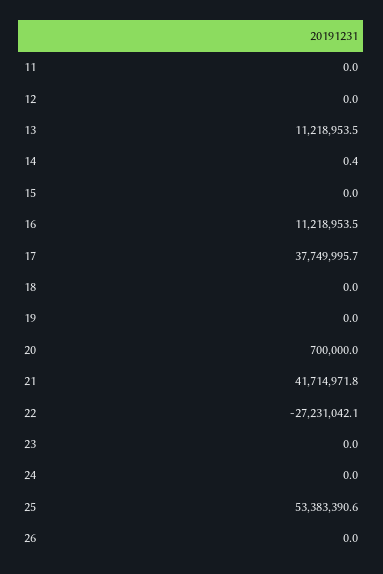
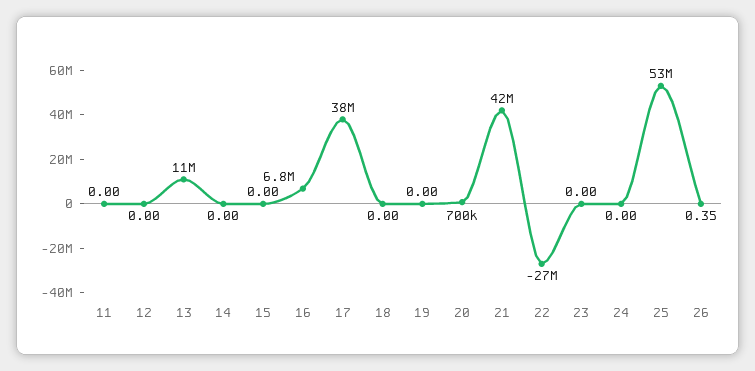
14: 0.4 -> 0
16: 11218953.5 -> 6800000
26: 0 -> 0.35

